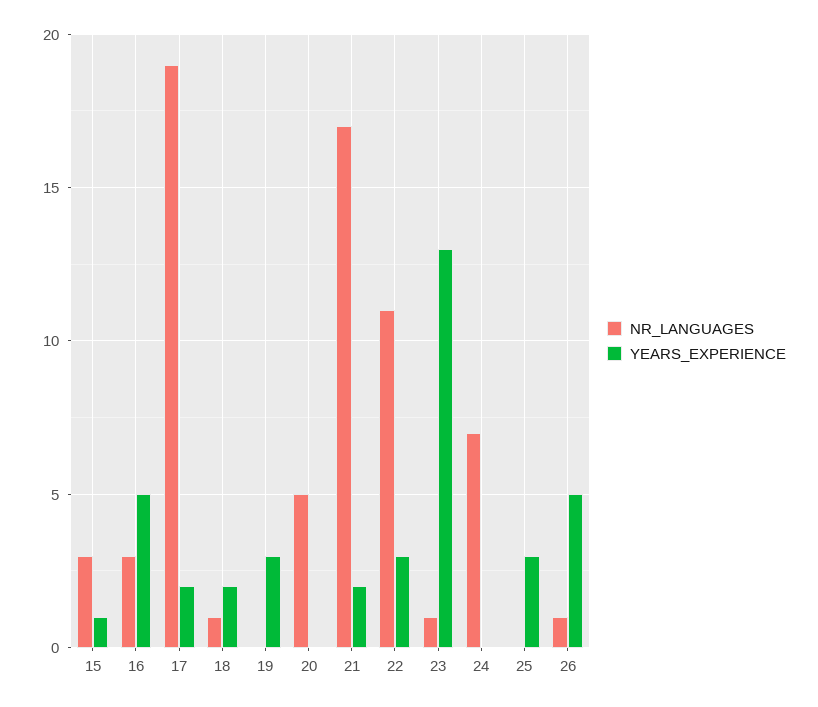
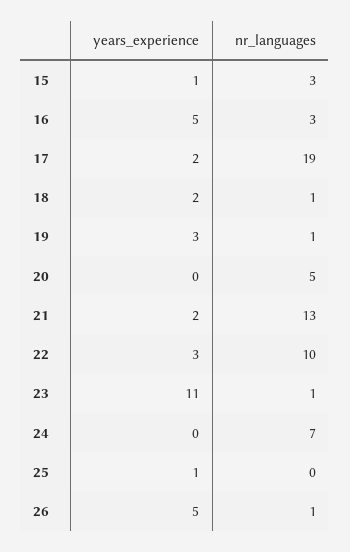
NR_LANGUAGES, 19: 0 -> 1
NR_LANGUAGES, 21: 17 -> 13
NR_LANGUAGES, 22: 11 -> 10
YEARS_EXPERIENCE, 23: 13 -> 11
YEARS_EXPERIENCE, 25: 3 -> 1

